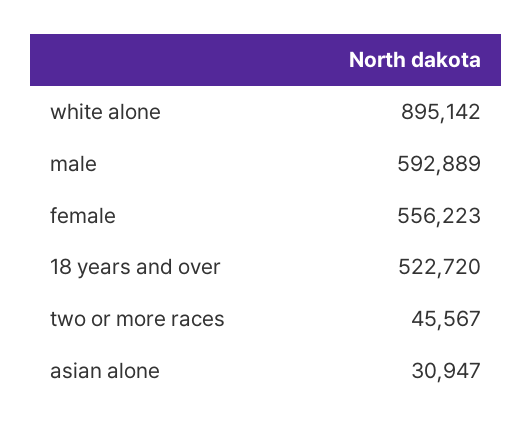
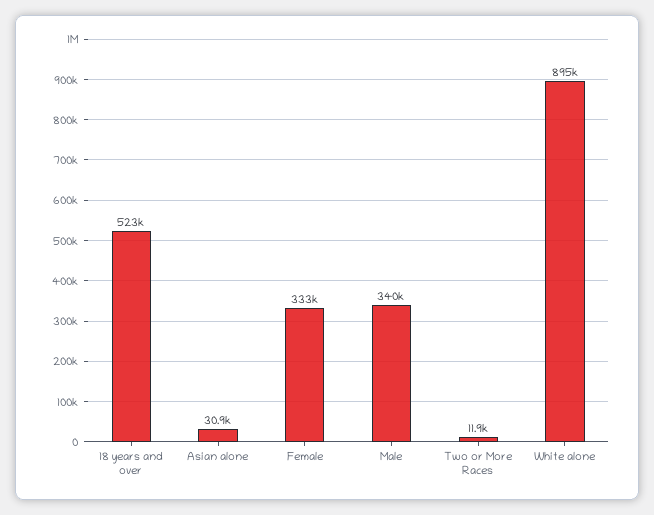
male: 592889 -> 340000
female: 556223 -> 333000
two or more races: 45567 -> 11900

